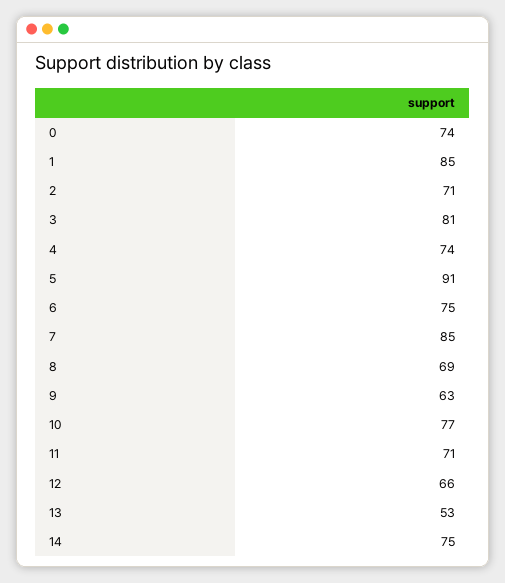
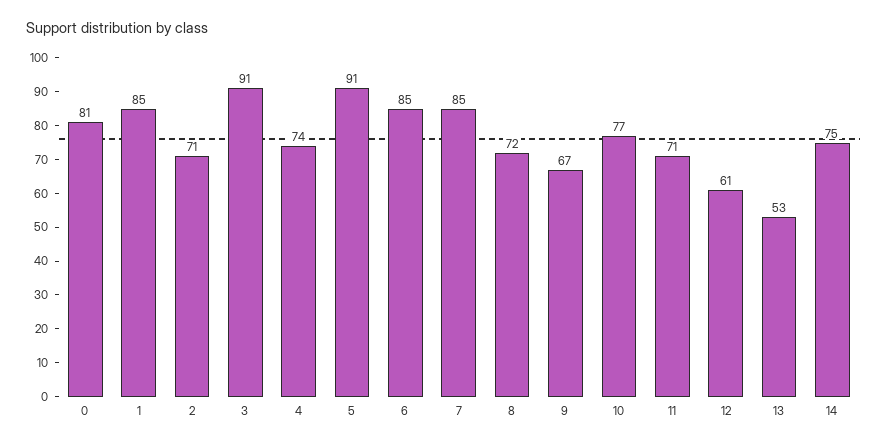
0: 74 -> 81
3: 81 -> 91
6: 75 -> 85
8: 69 -> 72
9: 63 -> 67
12: 66 -> 61

